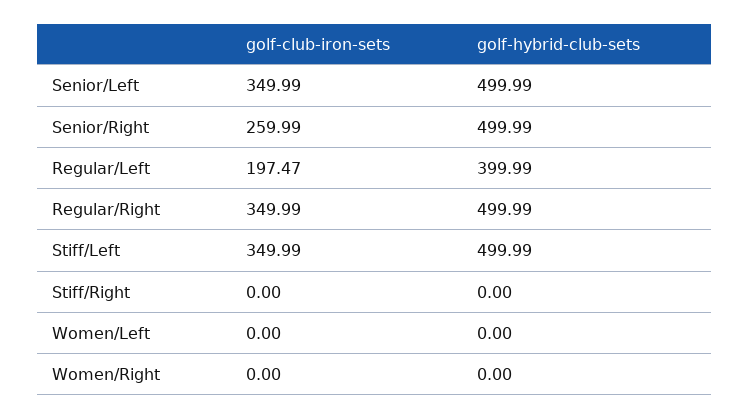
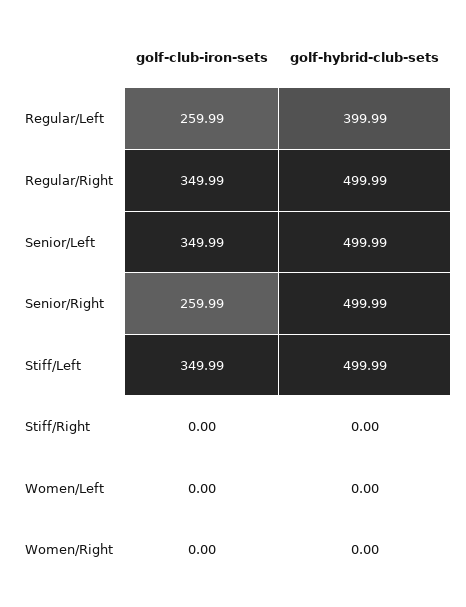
golf-club-iron-sets, Regular/Left: 197.47 -> 259.99

